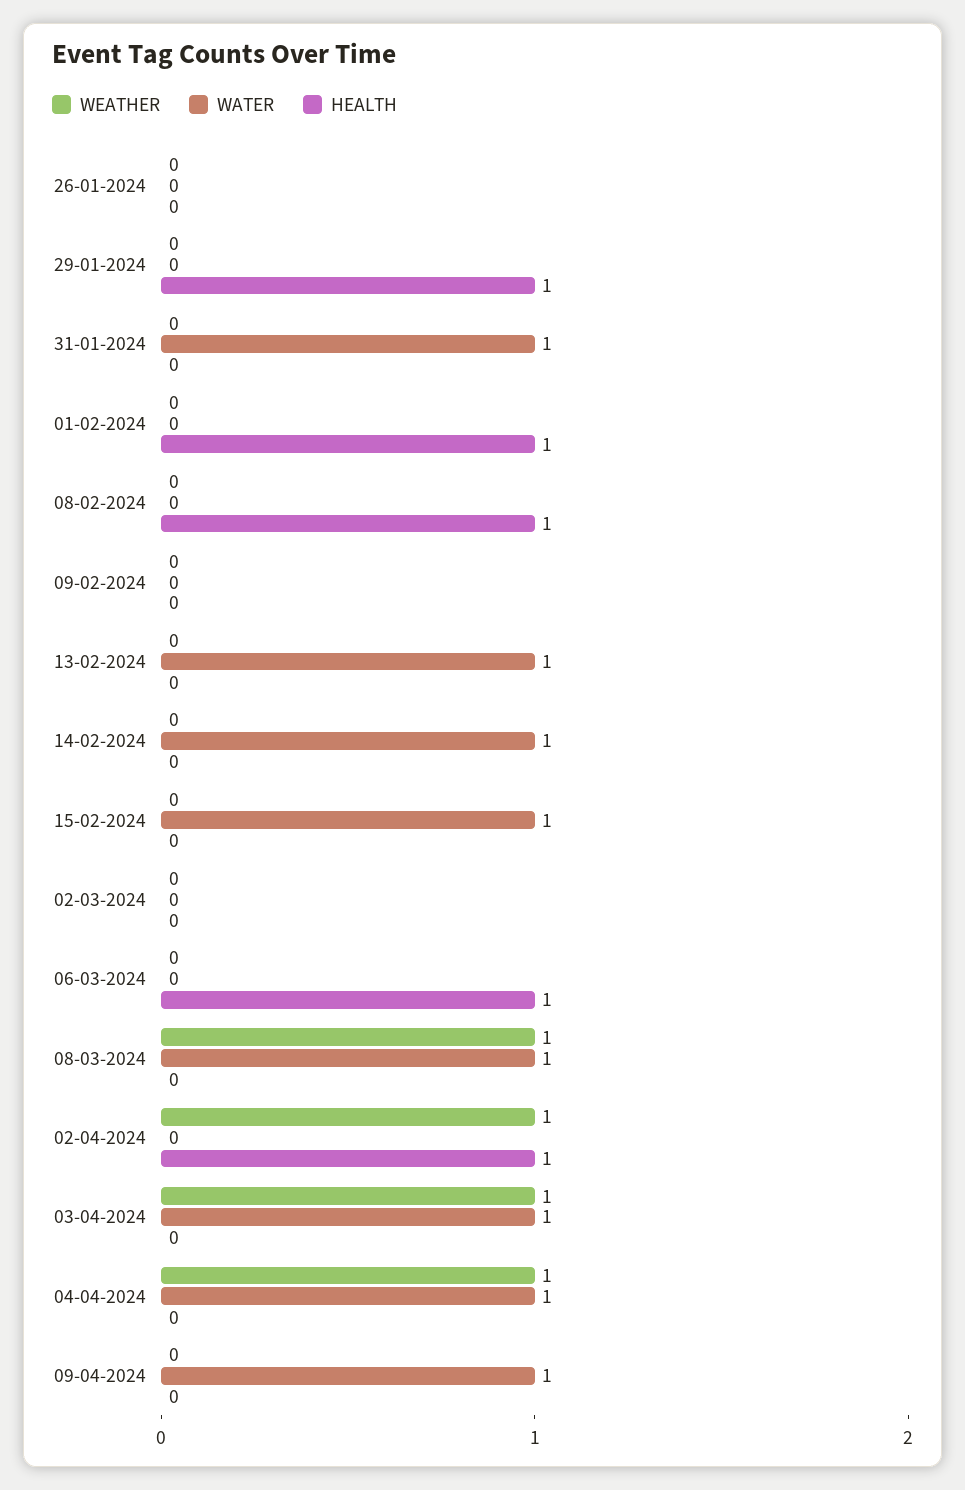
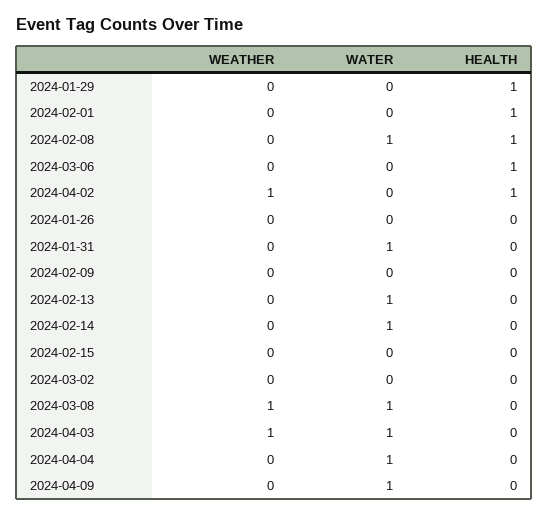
WATER, 08-02-2024: 0 -> 1
WATER, 15-02-2024: 1 -> 0
WEATHER, 04-04-2024: 1 -> 0

